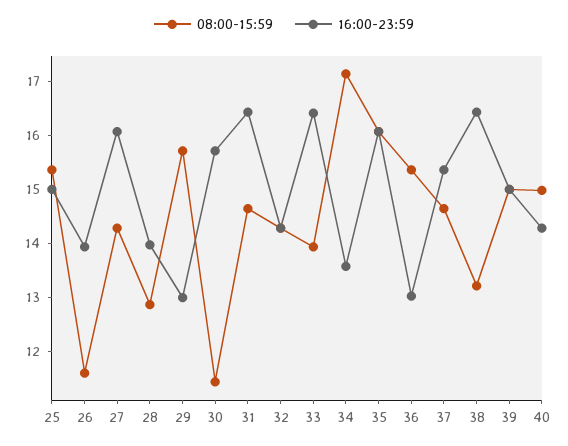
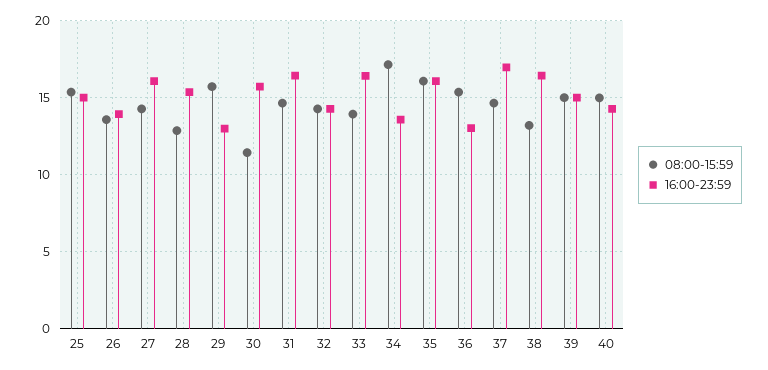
08:00-15:59, 26: 11.6 -> 13.5
16:00-23:59, 28: 14 -> 15.5
16:00-23:59, 37: 15.4 -> 17

